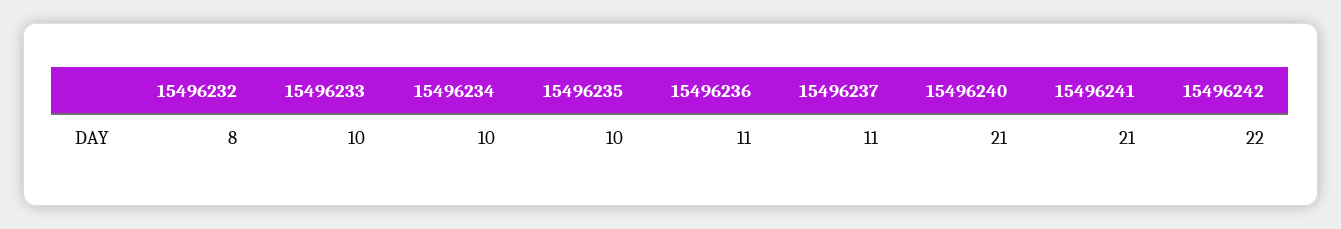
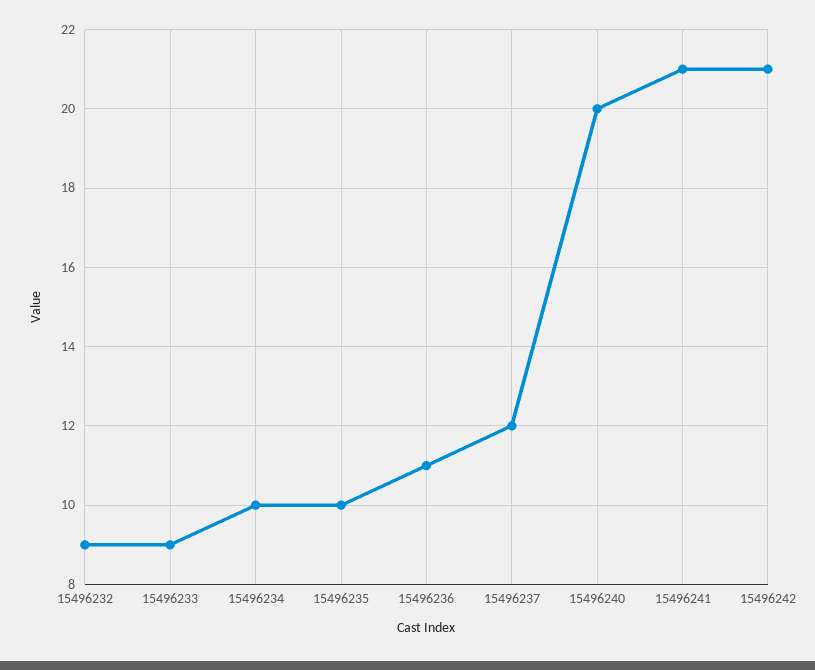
15496232: 8 -> 9
15496233: 10 -> 9
15496237: 11 -> 12
15496240: 21 -> 20
15496242: 22 -> 21

